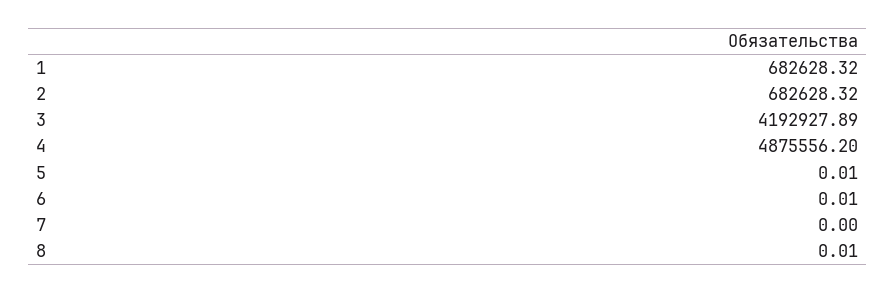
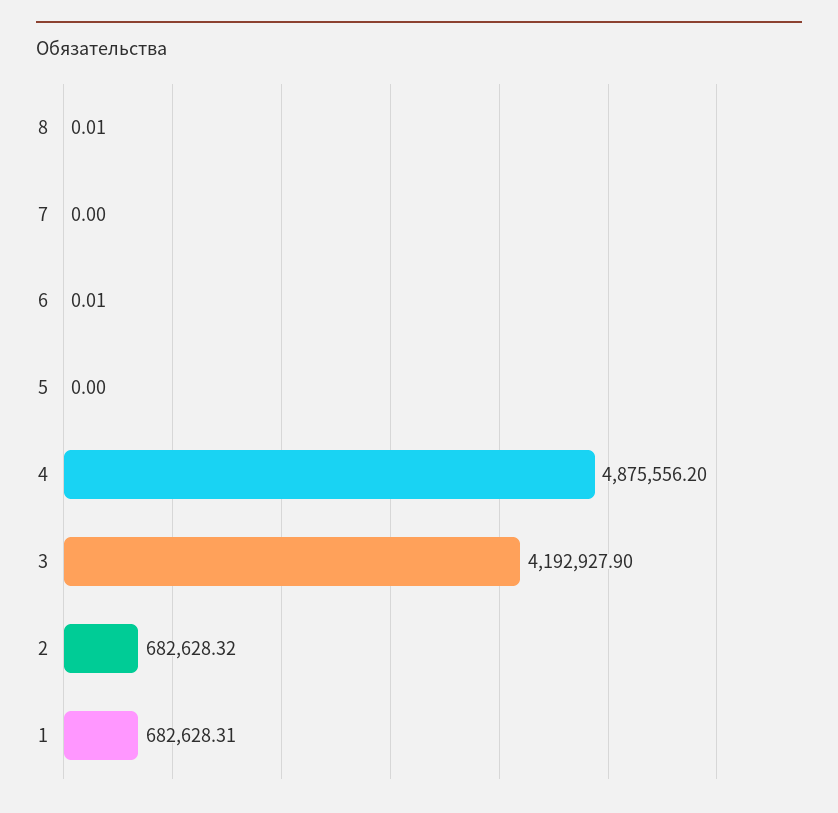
1: 682628.32 -> 682628.31
3: 4192927.89 -> 4192927.9
5: 0.01 -> 0

